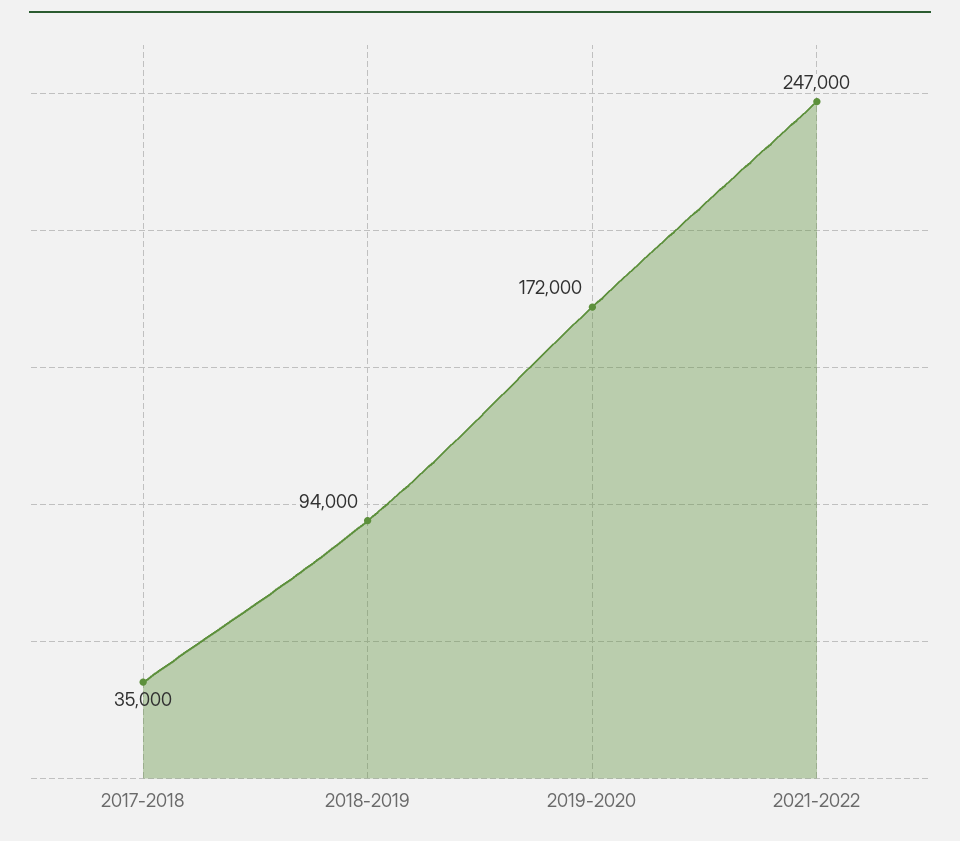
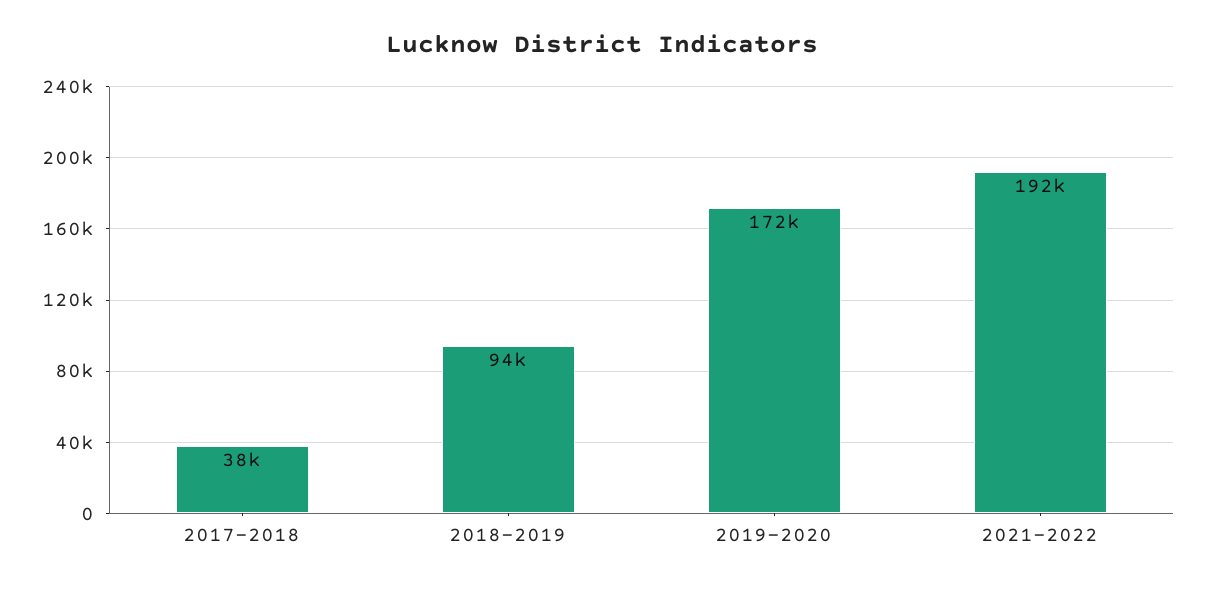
2017-2018: 35000 -> 38000
2021-2022: 247000 -> 192000

